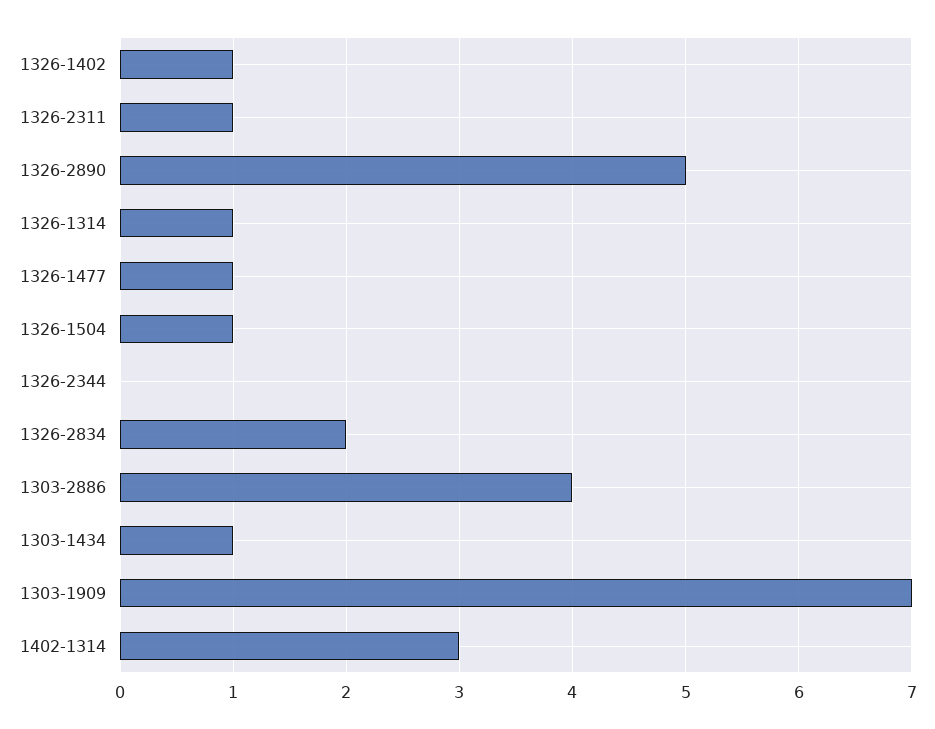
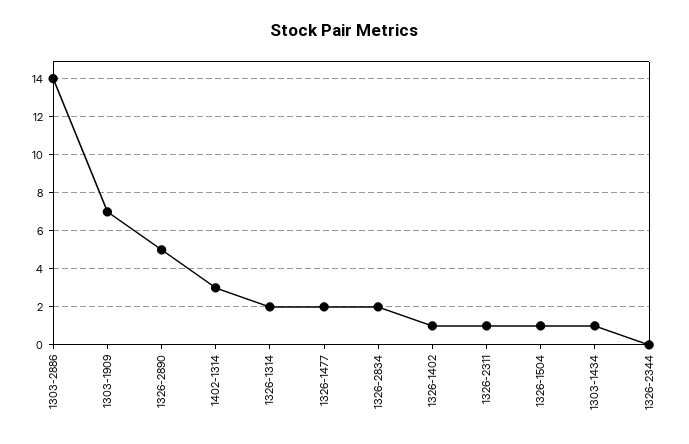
1326-1314: 1 -> 2
1326-1477: 1 -> 2
1303-2886: 4 -> 14

